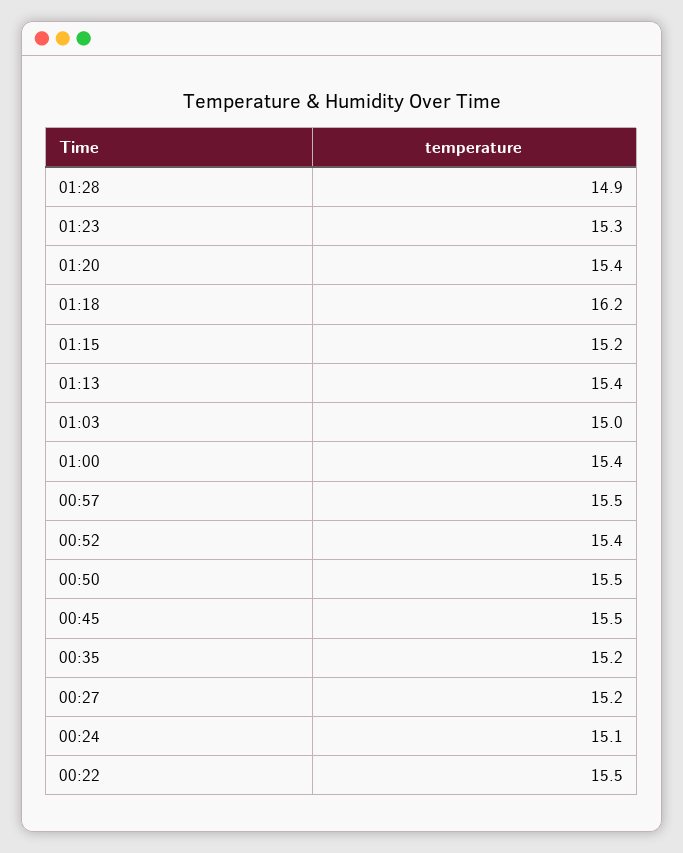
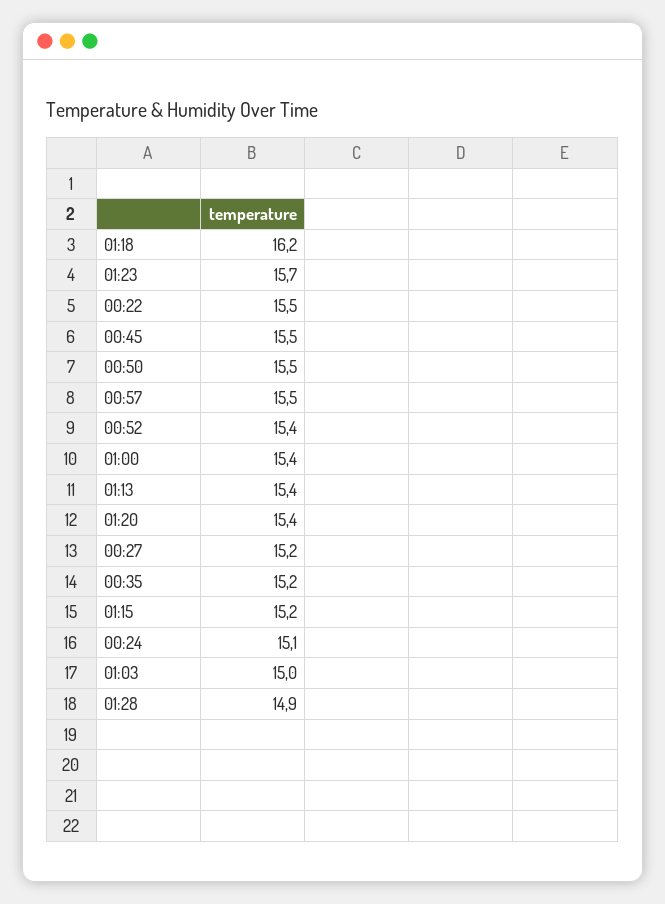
01:23: 15.3 -> 15.7

